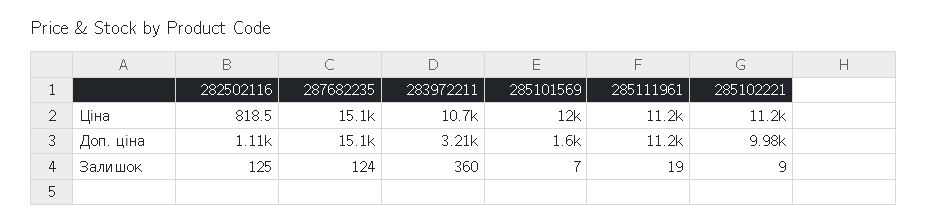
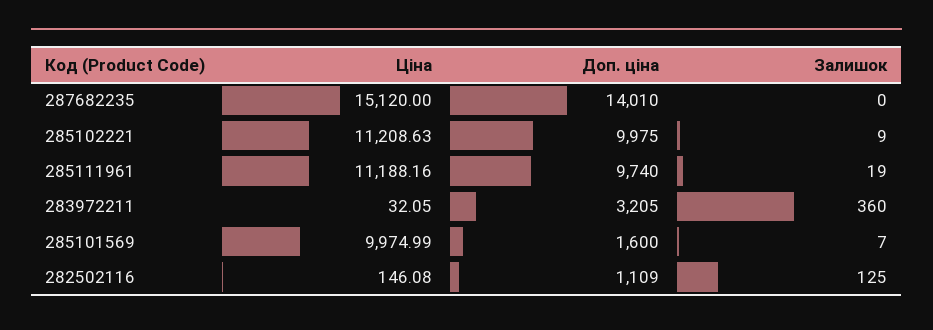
282502116, Ціна: 818.5 -> 146.08
283972211, Ціна: 10700 -> 32.05
285101569, Ціна: 12000 -> 9974.99
287682235, Доп. ціна: 15100 -> 14010
285111961, Доп. ціна: 11200 -> 9740
287682235, Залишок: 124 -> 0

